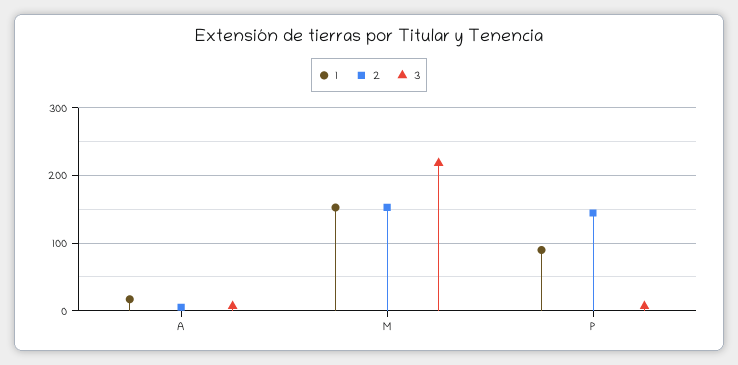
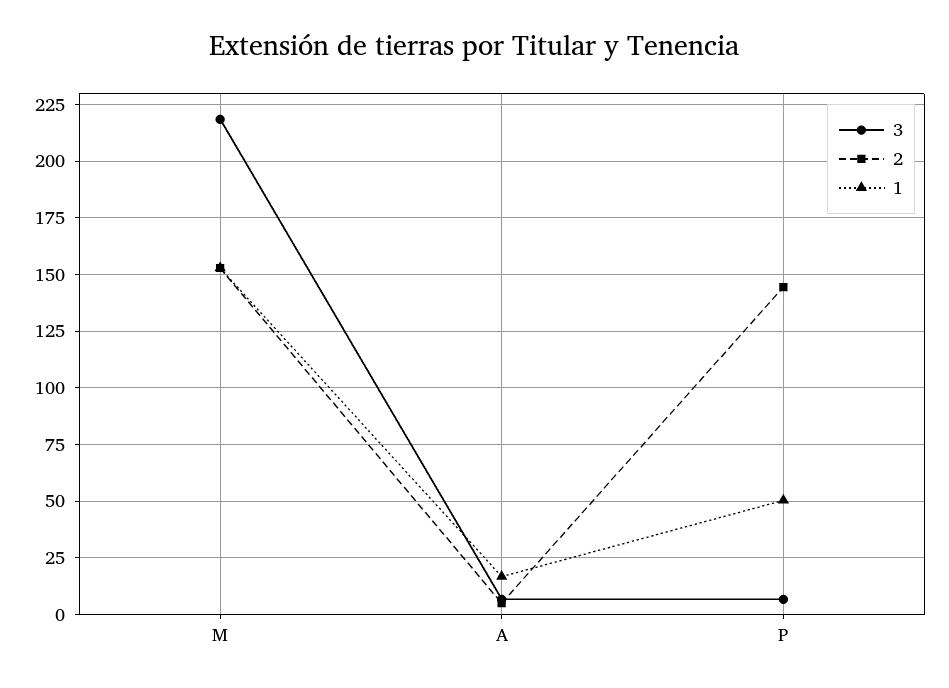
1, P: 90 -> 50

